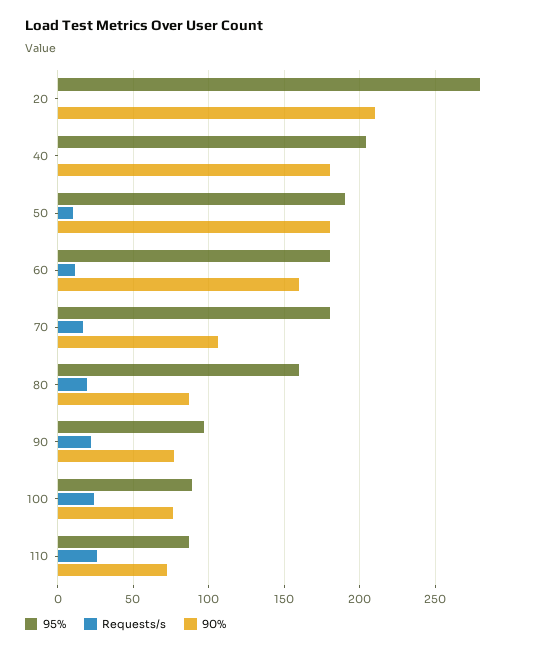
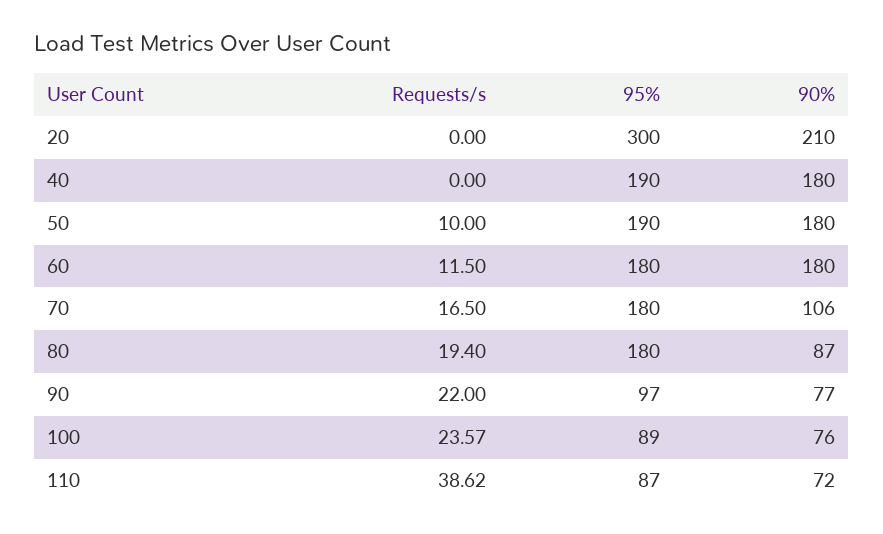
95%, 20: 280 -> 300
95%, 40: 205 -> 190
90%, 60: 160 -> 180
95%, 80: 160 -> 180
Requests/s, 110: 25 -> 38.62

